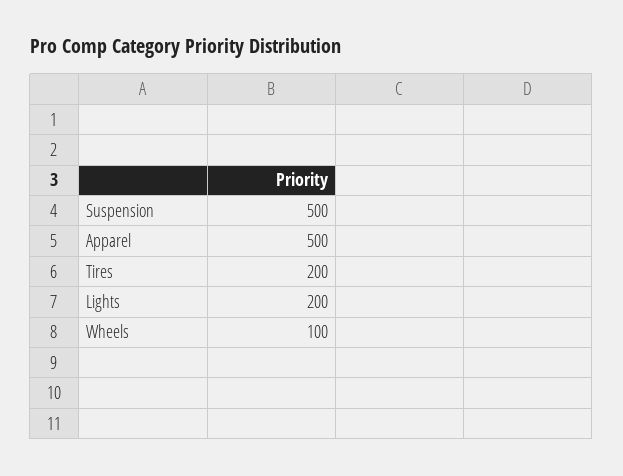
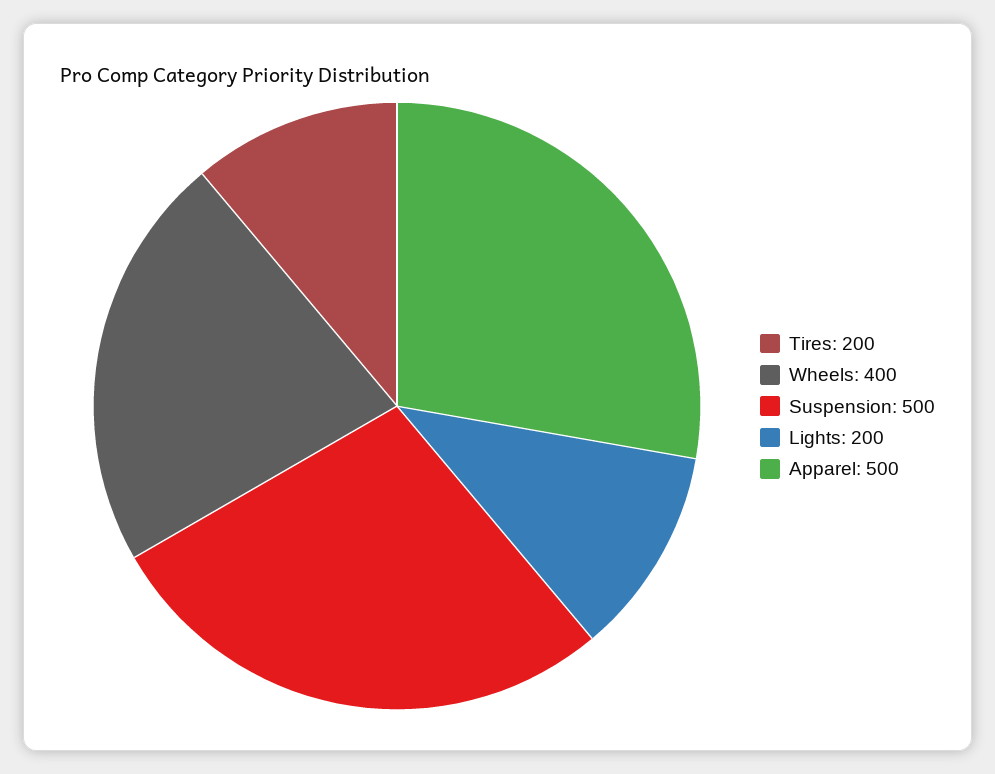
Wheels: 100 -> 400

